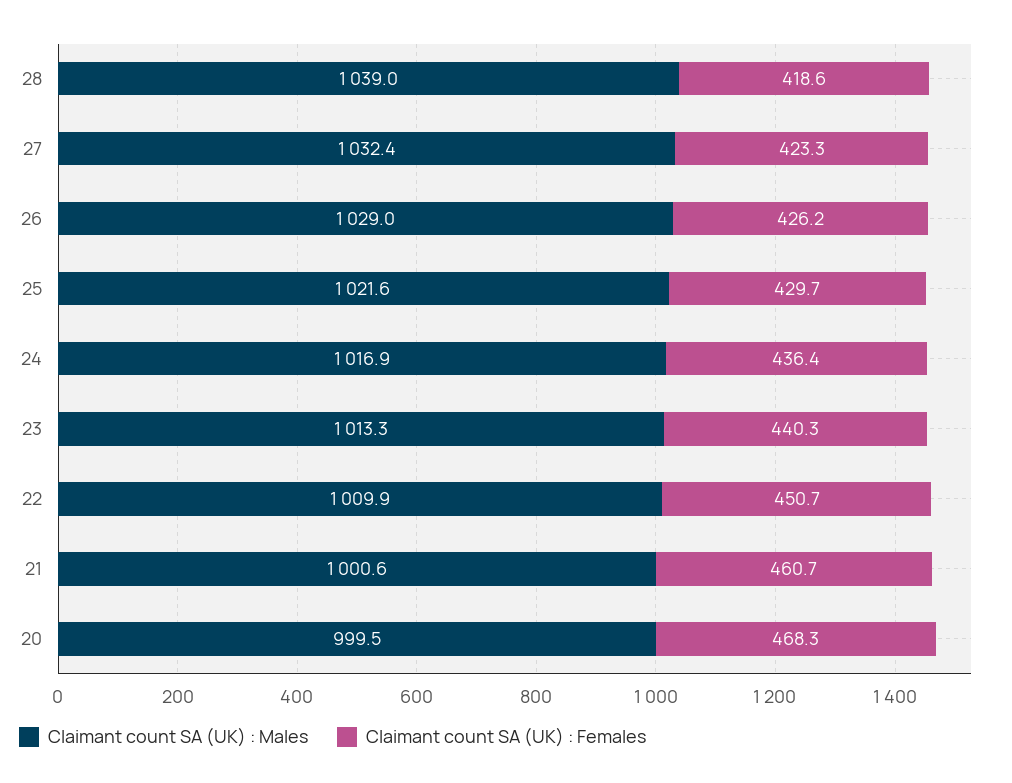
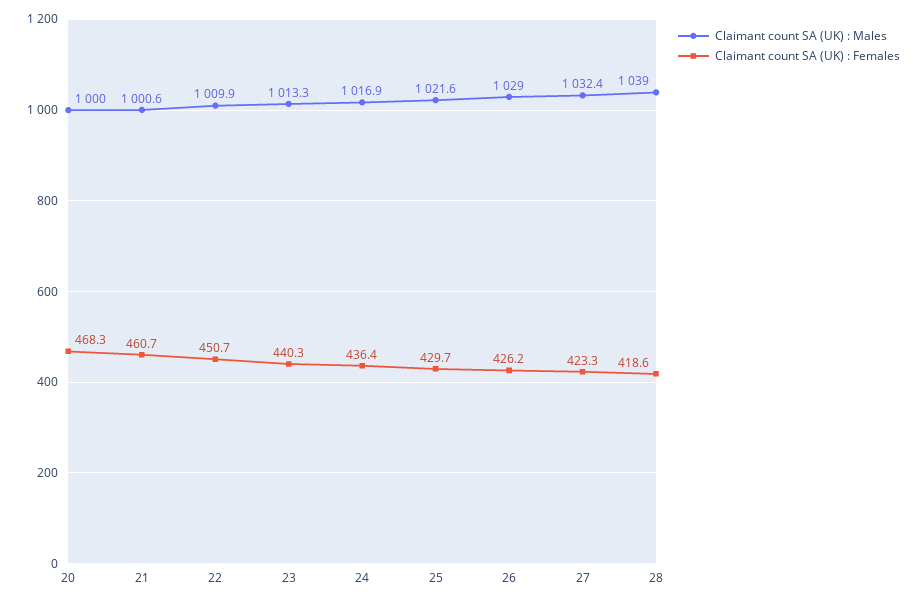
Claimant count SA (UK) : Males, 20: 999.5 -> 1000

